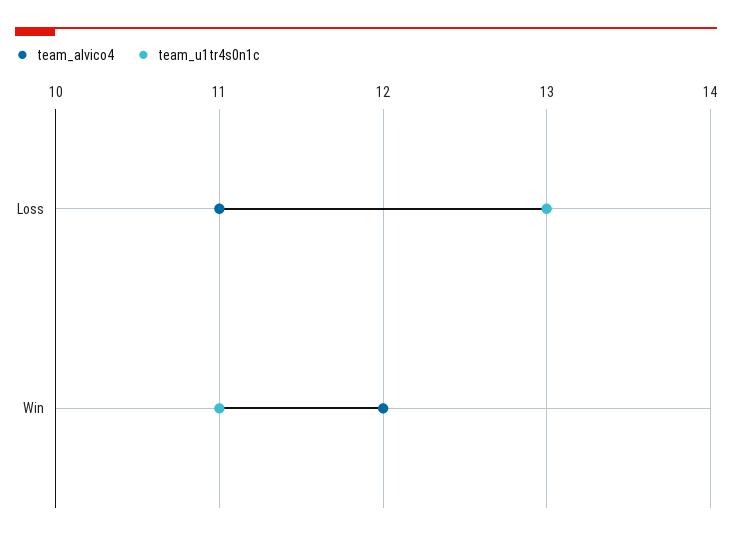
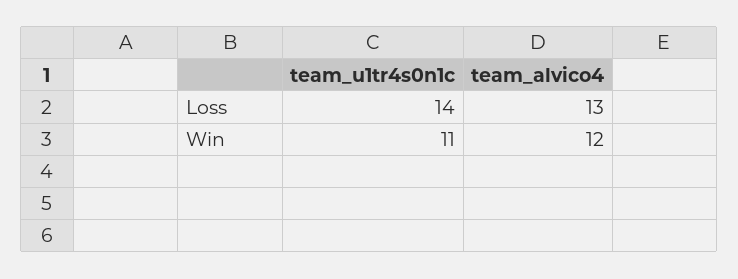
team_alvico4, Loss: 11 -> 13
team_u1tr4s0n1c, Loss: 13 -> 14

